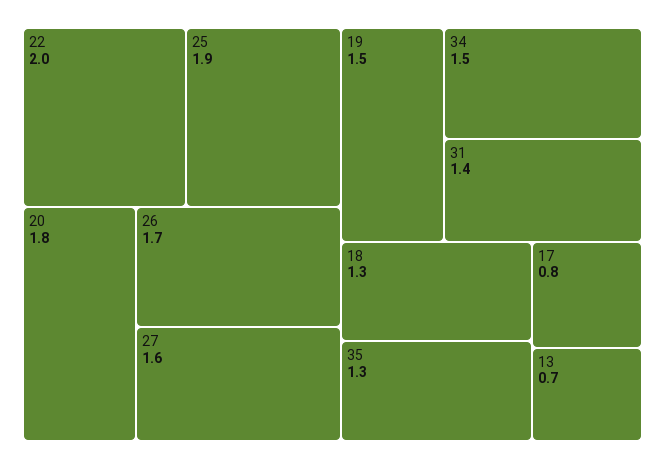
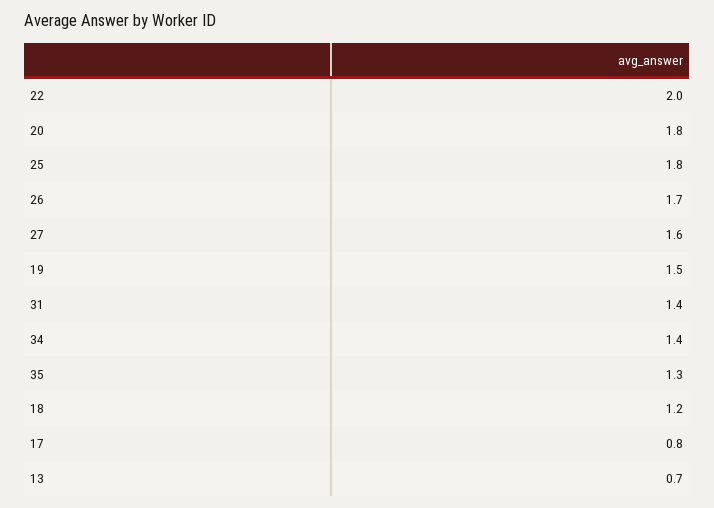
25: 1.9 -> 1.8
34: 1.5 -> 1.4
18: 1.3 -> 1.2

